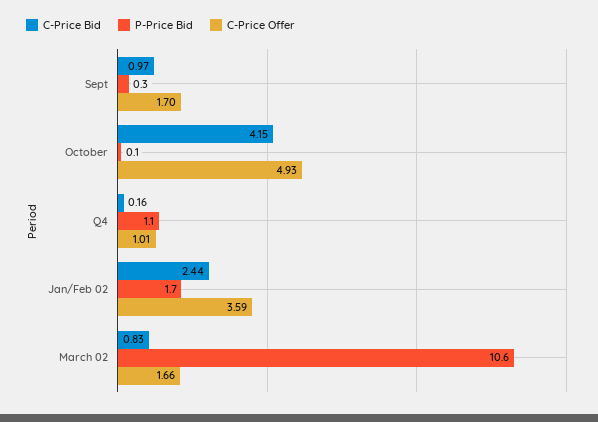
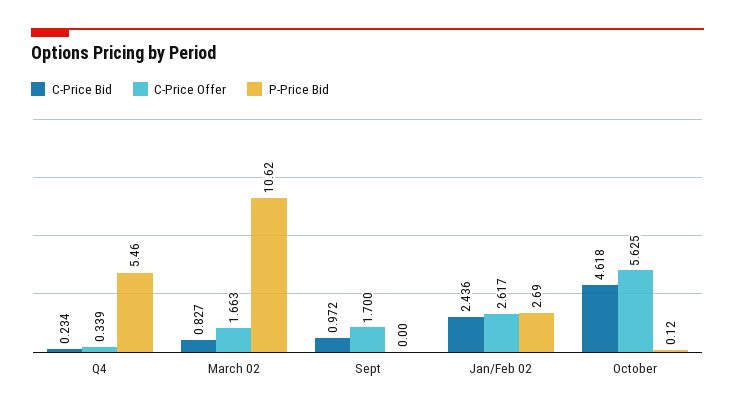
P-Price Bid, Sept: 0.3 -> 0
C-Price Bid, October: 4.15 -> 4.618
C-Price Offer, October: 4.93 -> 5.625
C-Price Bid, Q4: 0.16 -> 0.234
P-Price Bid, Q4: 1.1 -> 5.46
C-Price Offer, Q4: 1.01 -> 0.339
P-Price Bid, Jan/Feb 02: 1.7 -> 2.69
C-Price Offer, Jan/Feb 02: 3.59 -> 2.617

